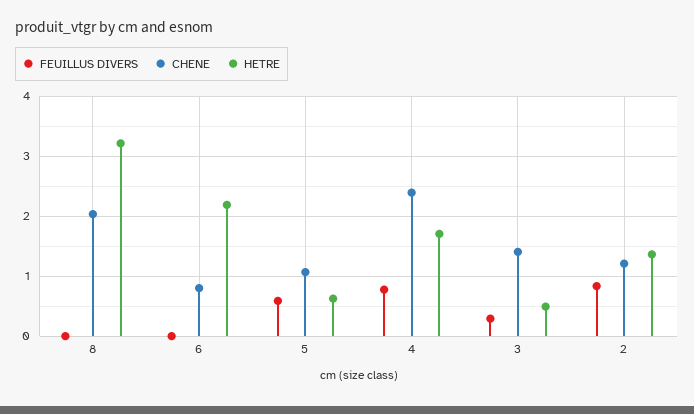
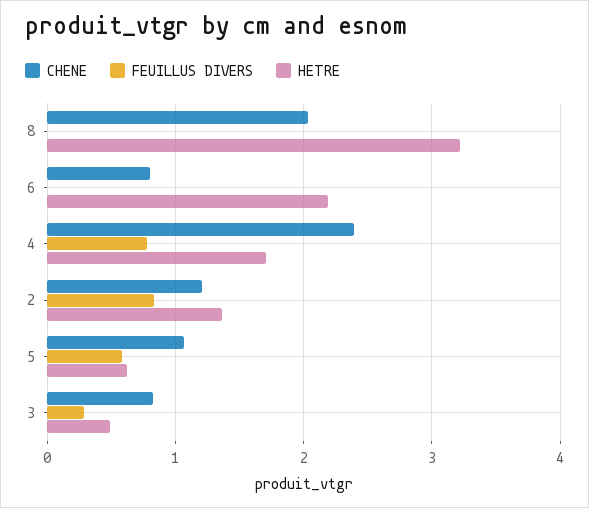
CHENE, 3: 1.4 -> 0.8

